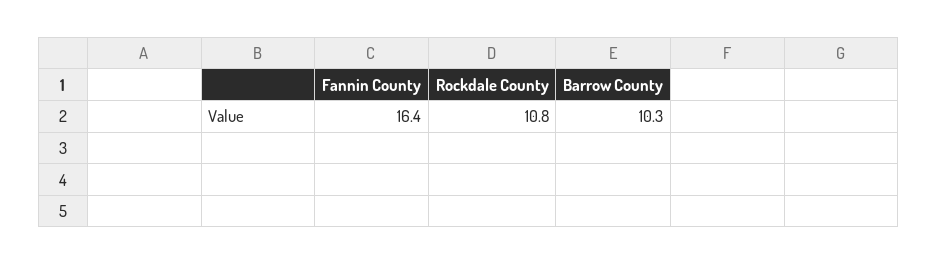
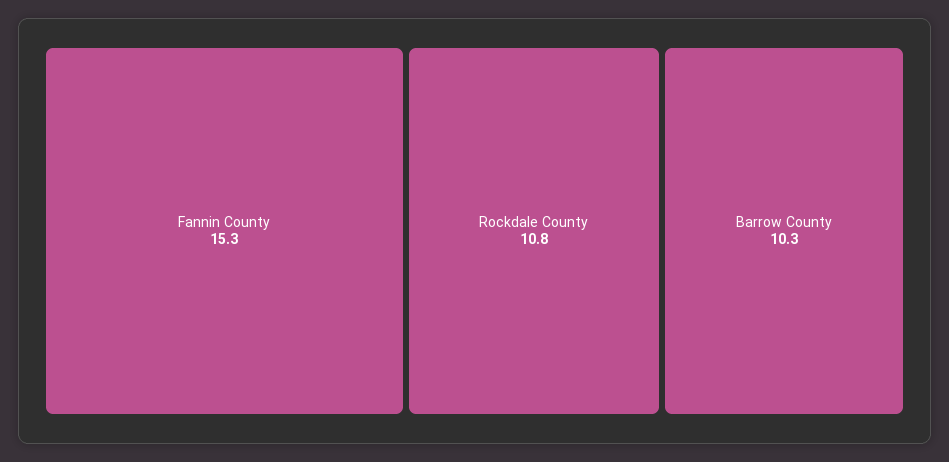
Fannin County: 16.4 -> 15.3

